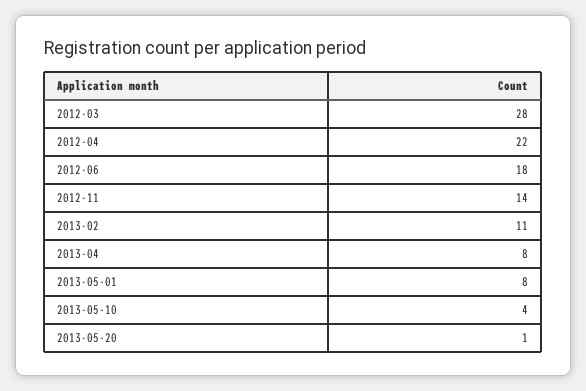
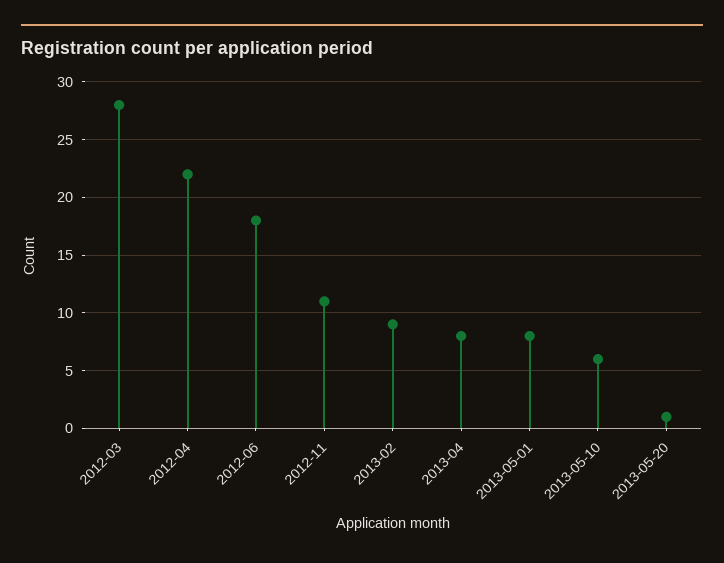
2012-11: 14 -> 11
2013-02: 11 -> 9
2013-05-10: 4 -> 6

